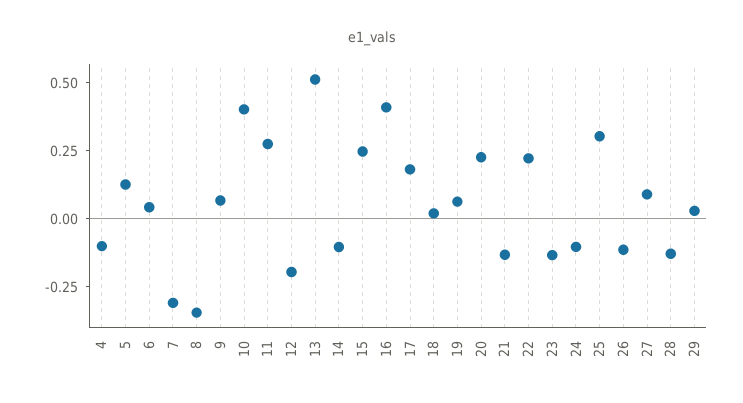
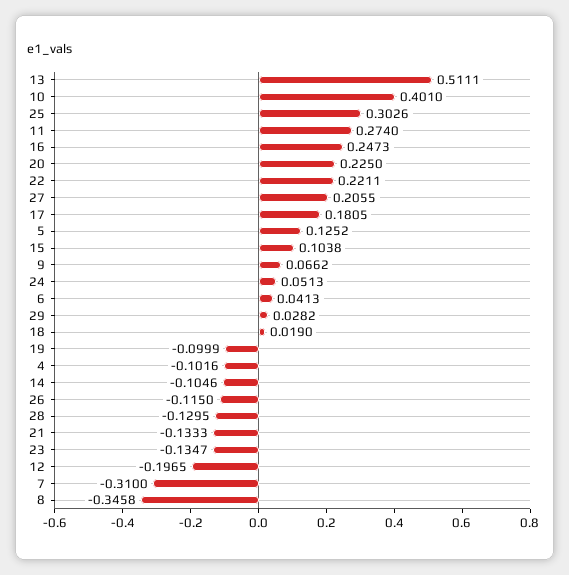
15: 0.25 -> 0.1038
16: 0.4 -> 0.2473
19: 0.05 -> -0.0999
24: -0.1 -> 0.0513
27: 0.1 -> 0.2055

